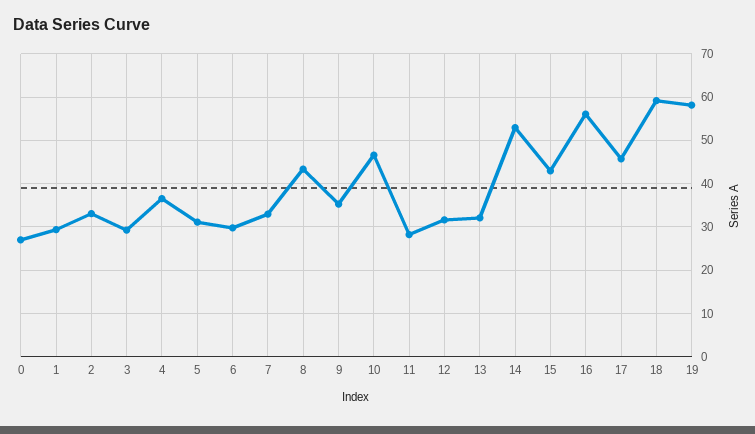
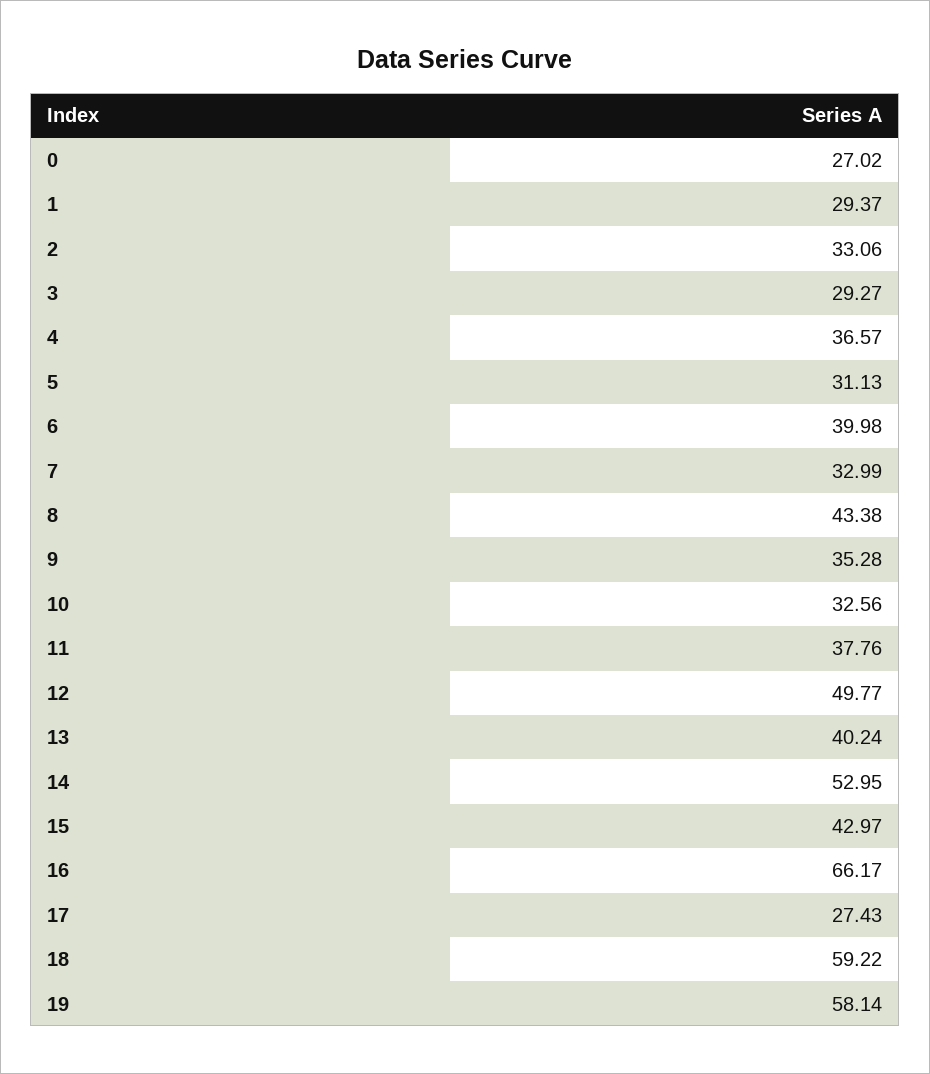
6: 30 -> 39.98
10: 46 -> 32.56
11: 28 -> 37.76
12: 32 -> 49.77
13: 32 -> 40.24
16: 56 -> 66.17
17: 46 -> 27.43

